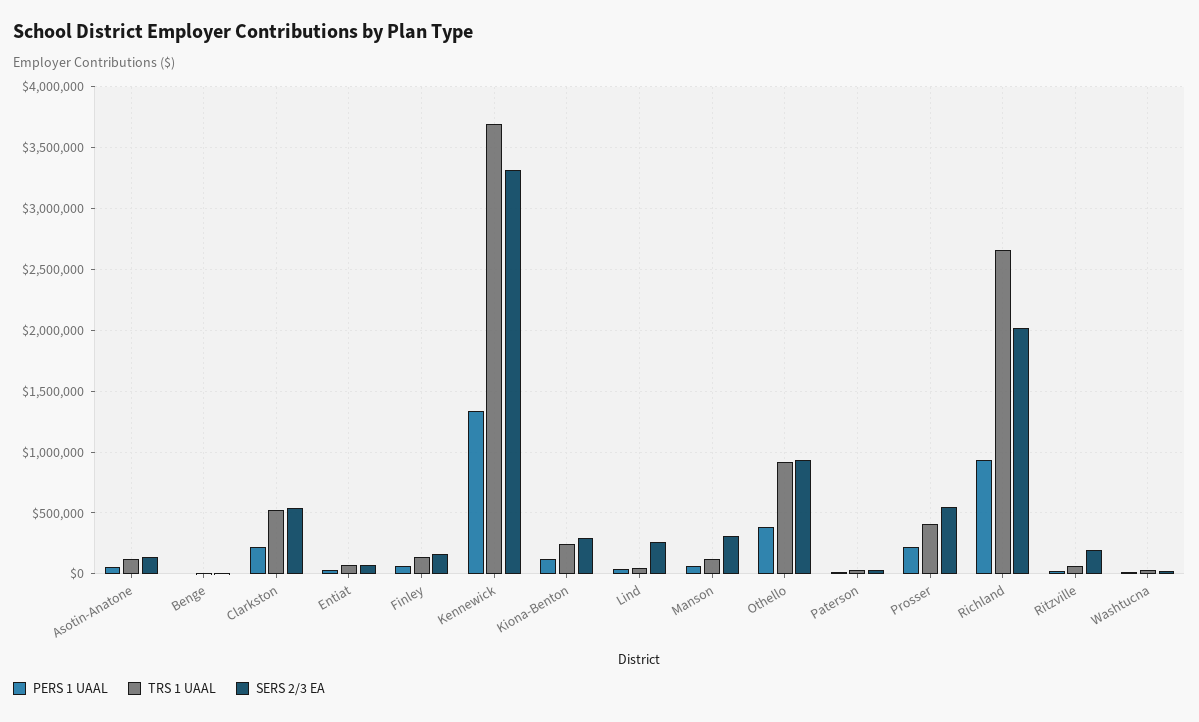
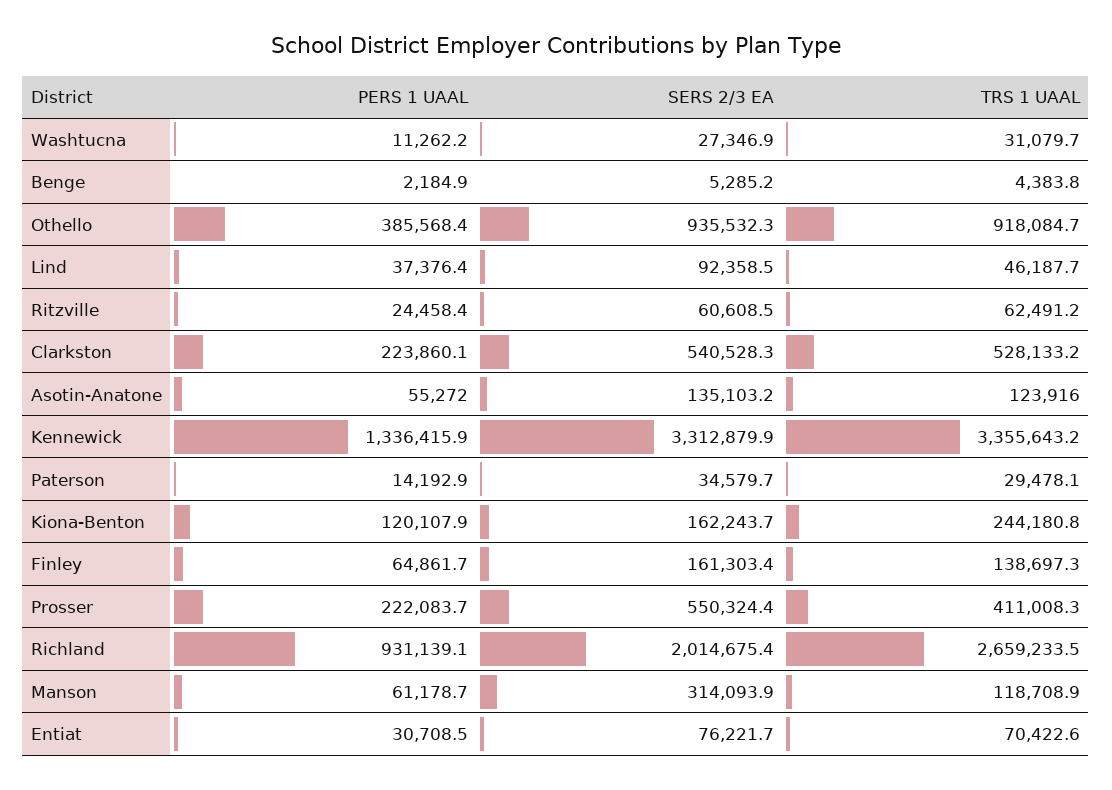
TRS 1 UAAL, Kennewick: 3700000 -> 3355643.2
SERS 2/3 EA, Kiona-Benton: 300000 -> 162243.7
SERS 2/3 EA, Lind: 250000 -> 92358.5
SERS 2/3 EA, Ritzville: 200000 -> 60608.5

